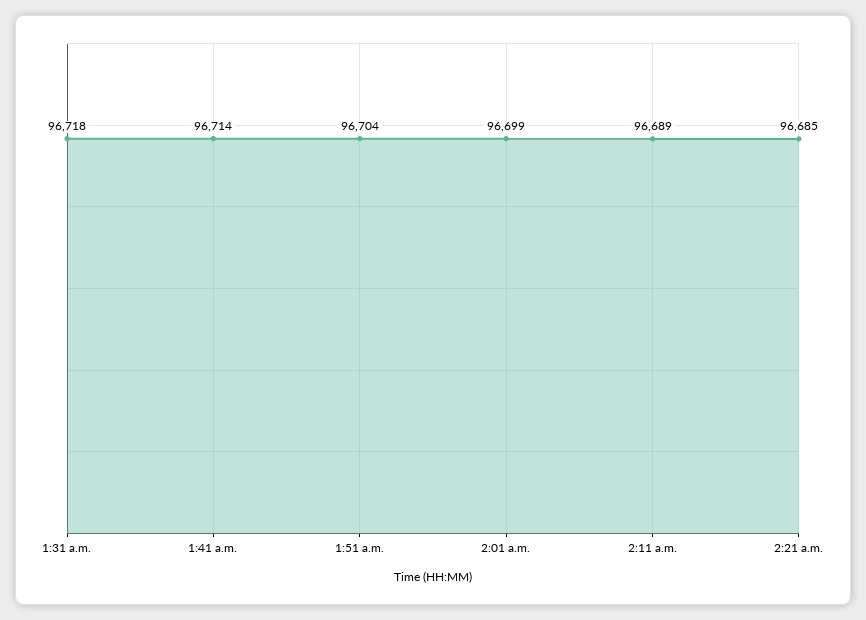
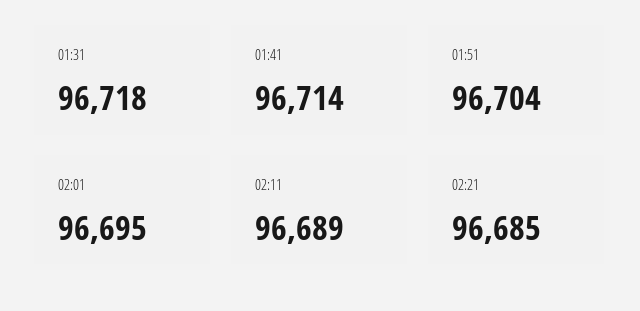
2:01 a.m.: 96699 -> 96695

